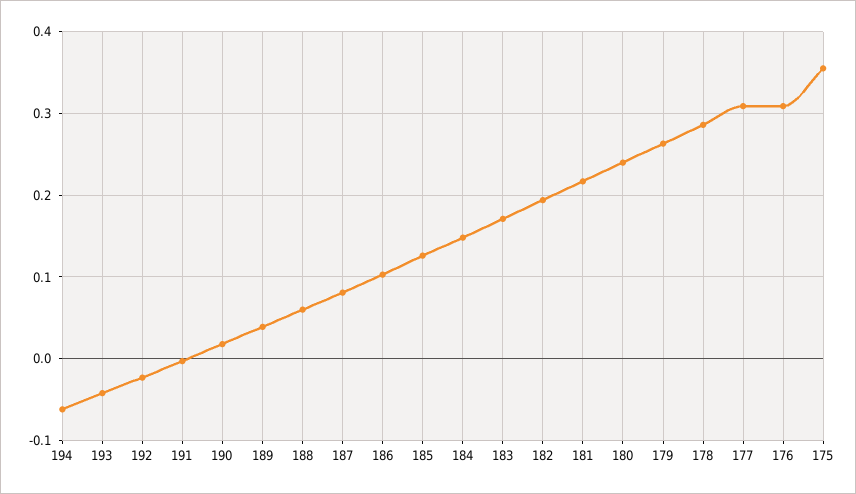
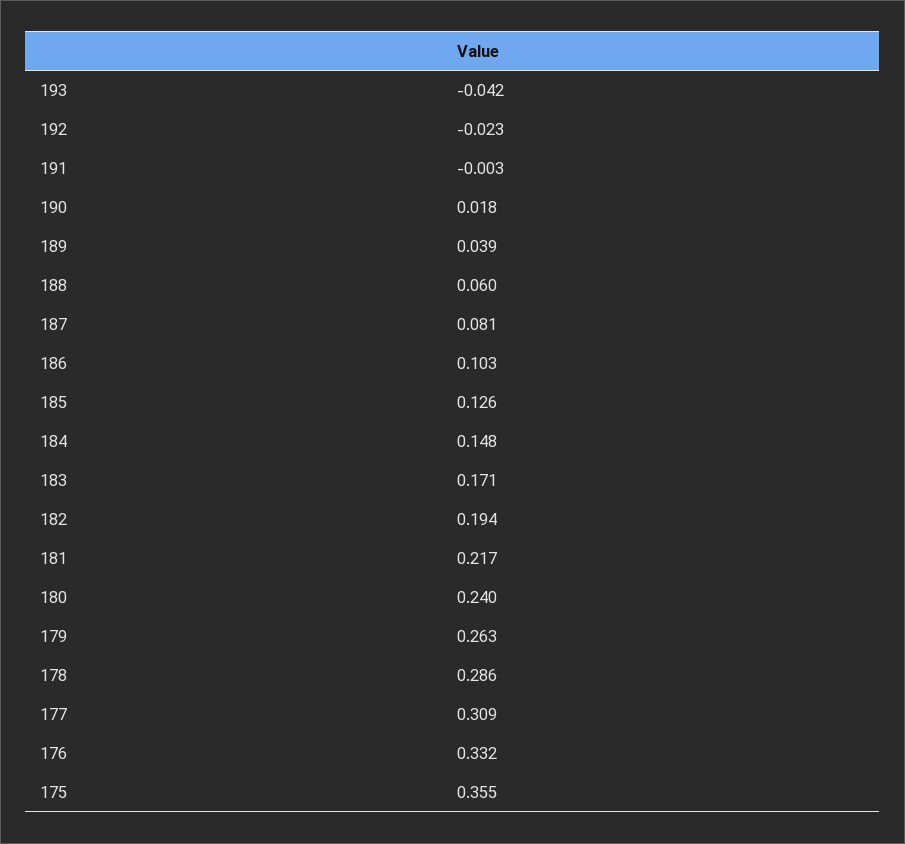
194: -0.06 -> none
176: 0.31 -> 0.332

